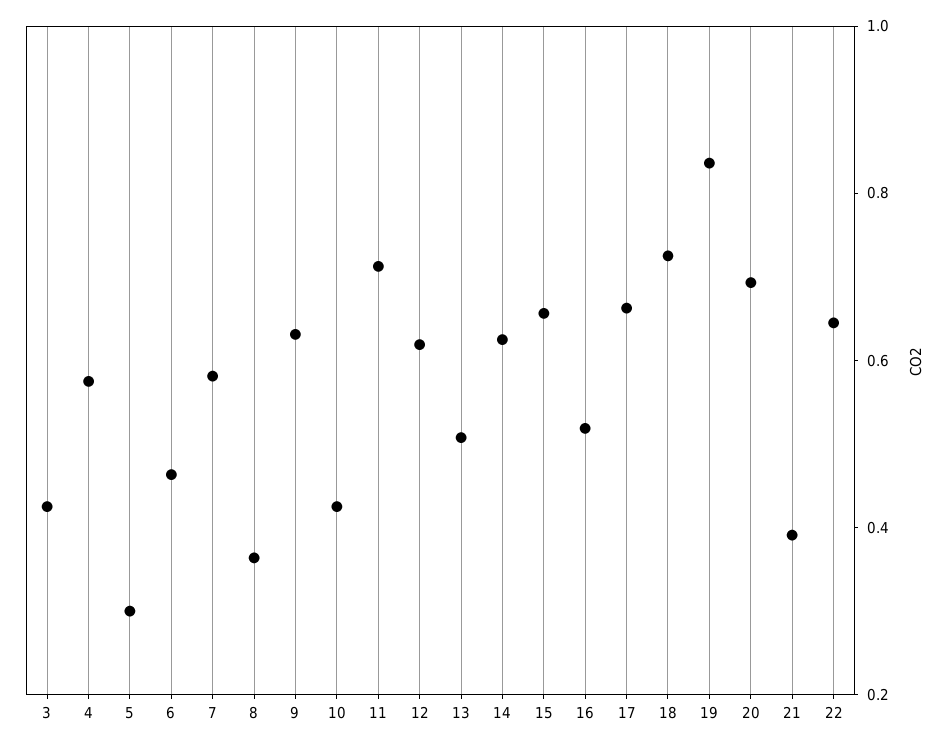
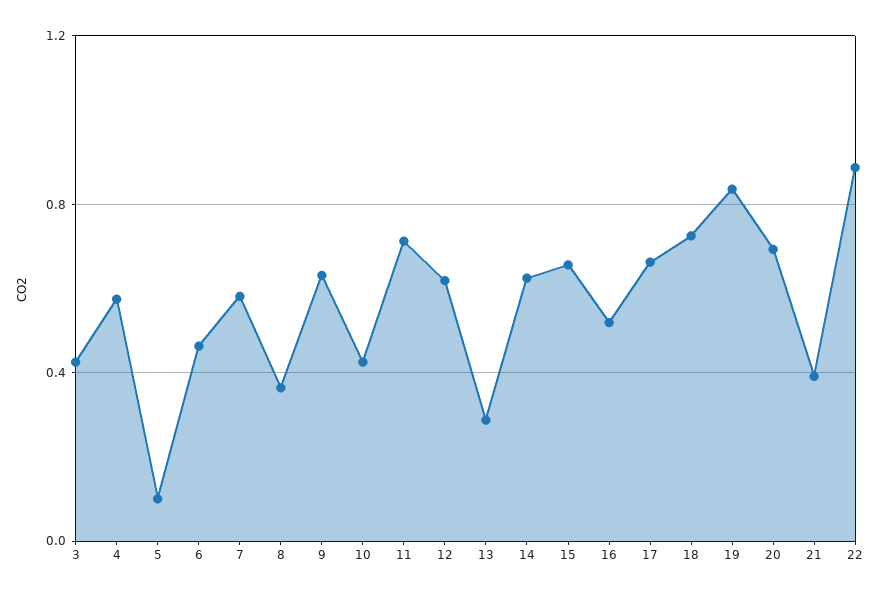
5: 0.3 -> 0.1
13: 0.5 -> 0.3
22: 0.65 -> 0.9

